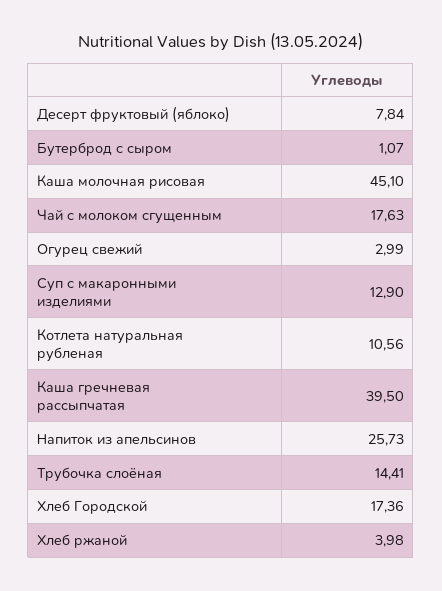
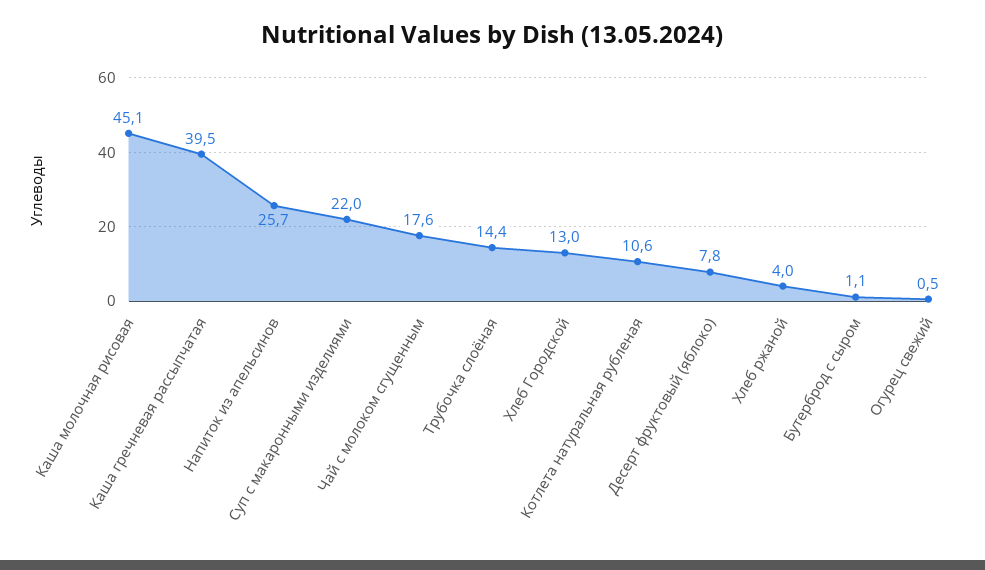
Огурец свежий: 2.99 -> 0.5
Суп с макаронными изделиями: 12.9 -> 22
Хлеб Городской: 17.36 -> 13

